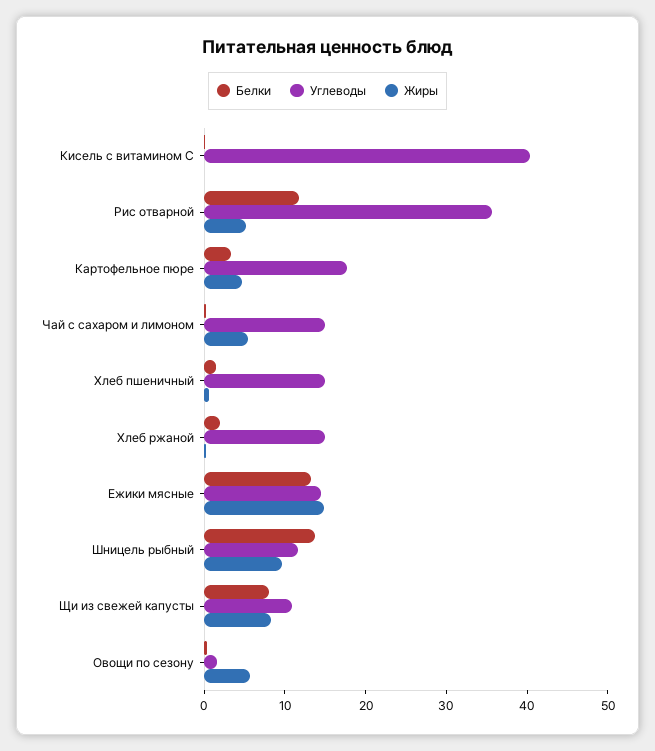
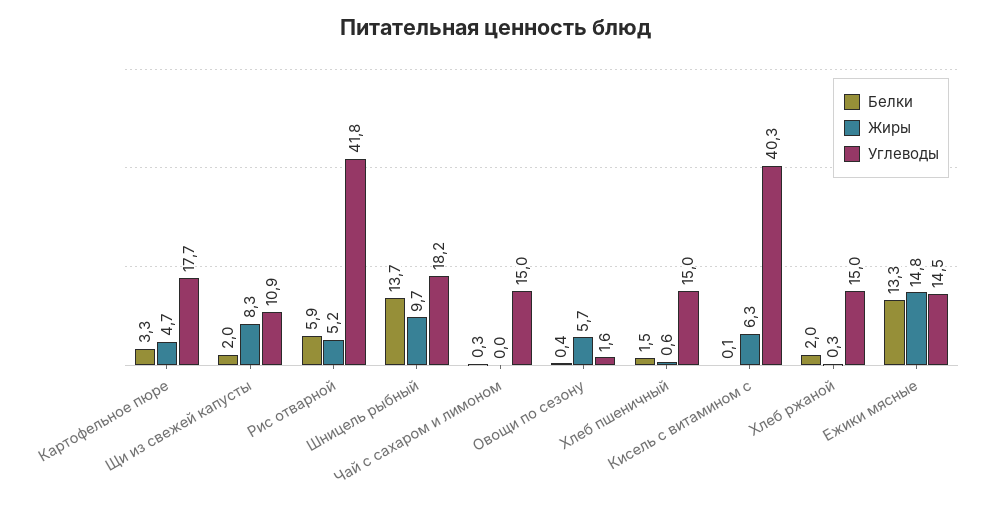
Жиры, Кисель с витамином С: 0 -> 6.3
Белки, Рис отварной: 12 -> 5.9
Углеводы, Рис отварной: 36 -> 41.8
Жиры, Чай с сахаром и лимоном: 6 -> 0
Углеводы, Шницель рыбный: 12 -> 18.2
Белки, Щи из свежей капусты: 8 -> 2

